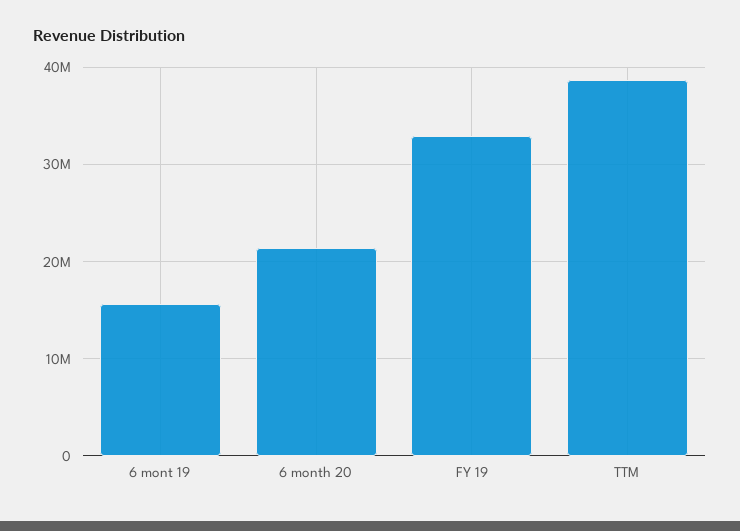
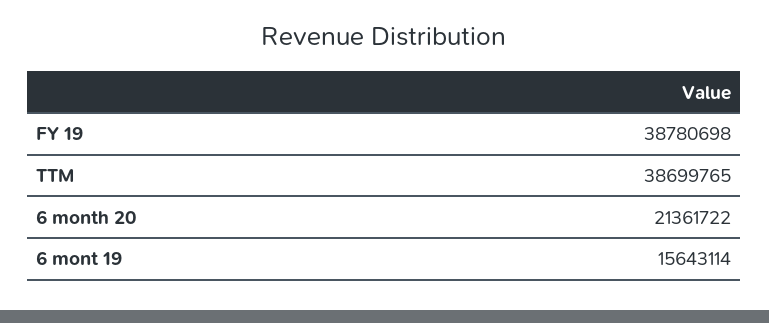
FY 19: 33000000 -> 38780698

